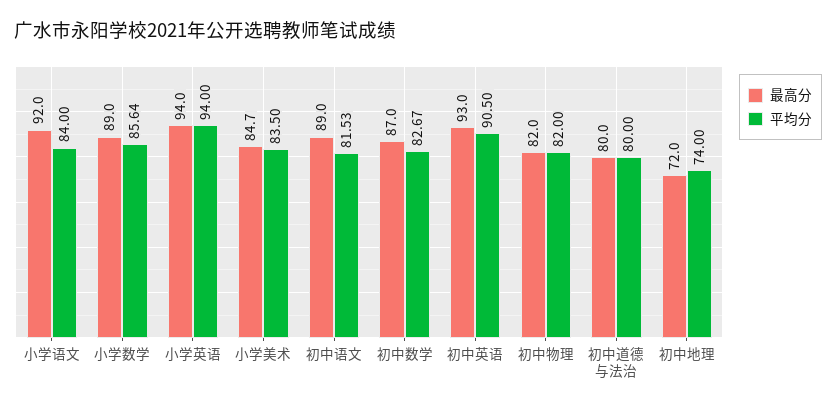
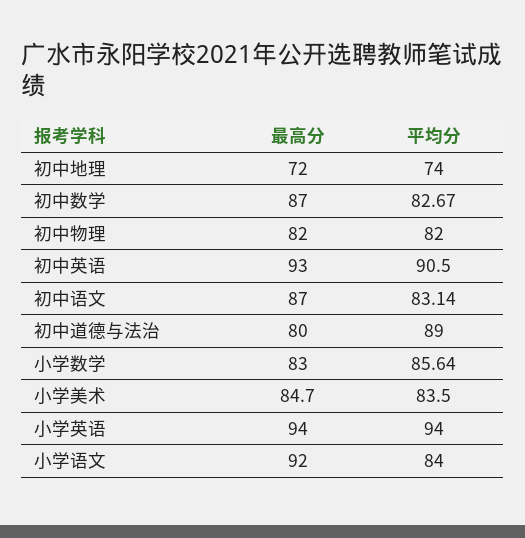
最高分, 小学数学: 89 -> 83
最高分, 初中语文: 89 -> 87
平均分, 初中语文: 81.53 -> 83.14
平均分, 初中道德与法治: 80 -> 89

